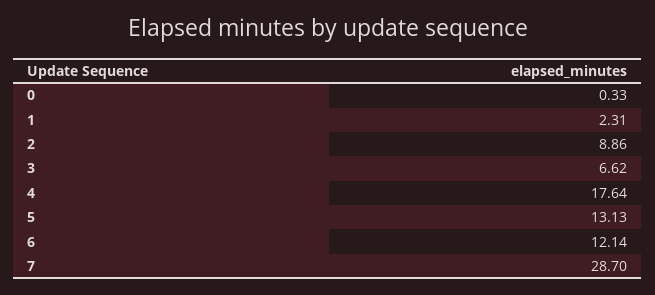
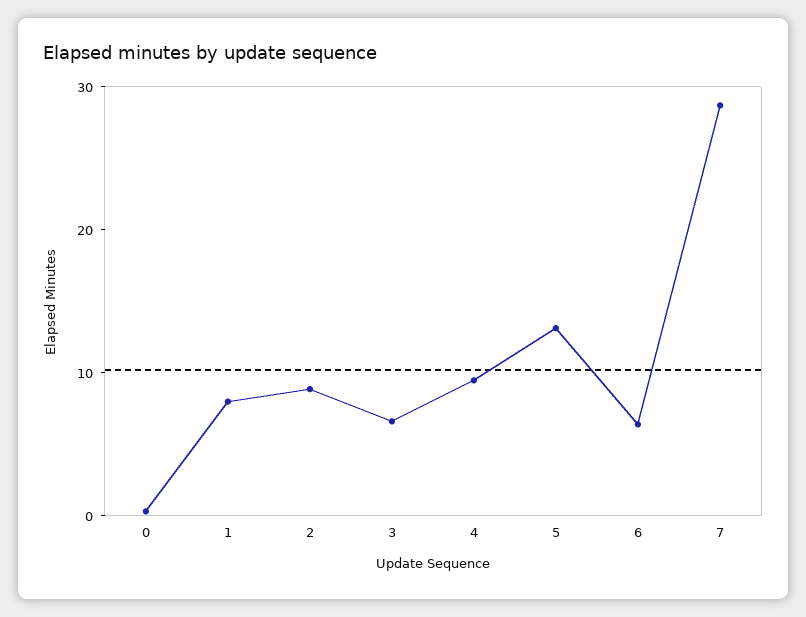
1: 2.31 -> 8
4: 17.64 -> 10
6: 12.14 -> 6

